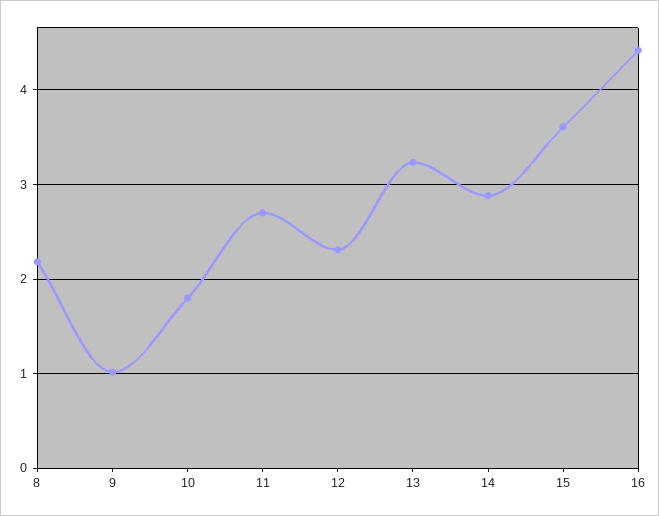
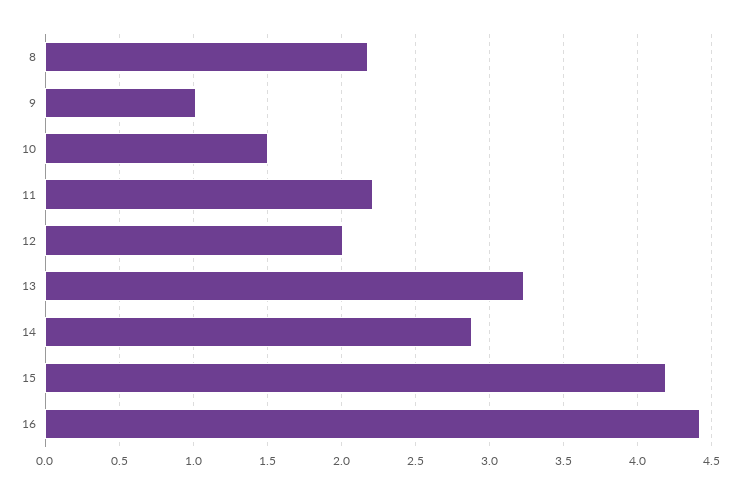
10: 1.8 -> 1.5
11: 2.7 -> 2.2
12: 2.3 -> 2
15: 3.6 -> 4.2

